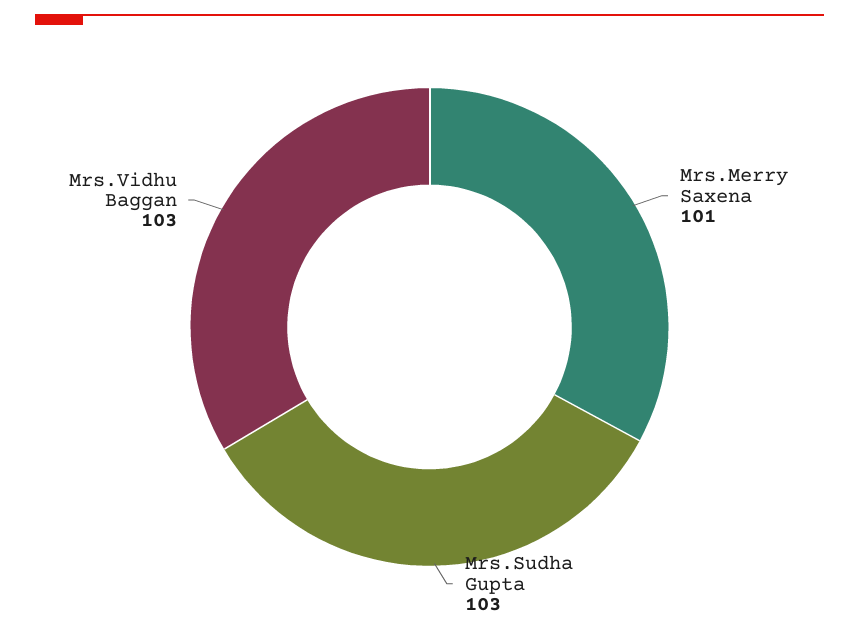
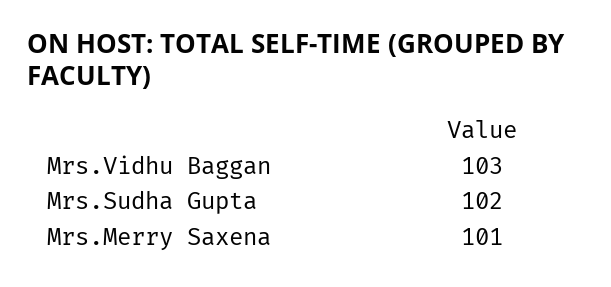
Mrs.Sudha Gupta: 103 -> 102

